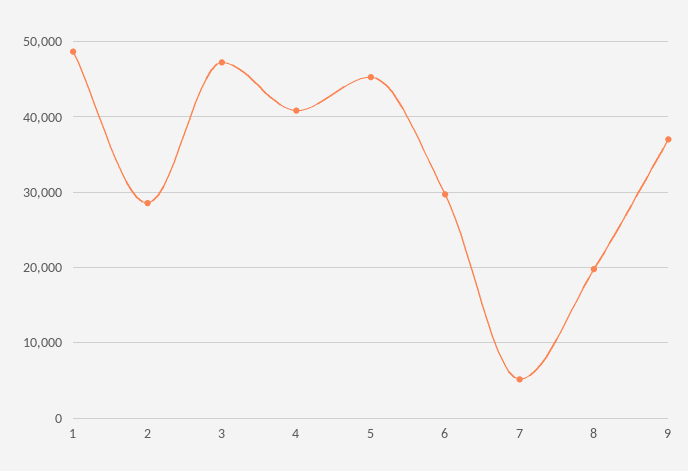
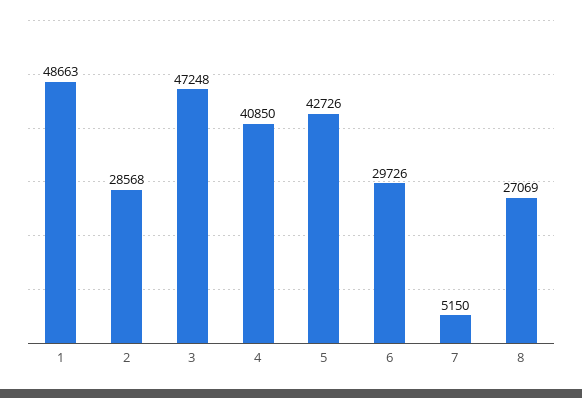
5: 45000 -> 42726
8: 20000 -> 27069
9: 37000 -> none

